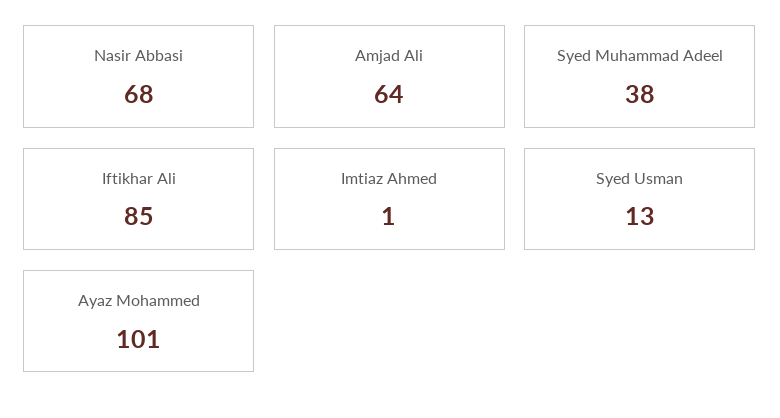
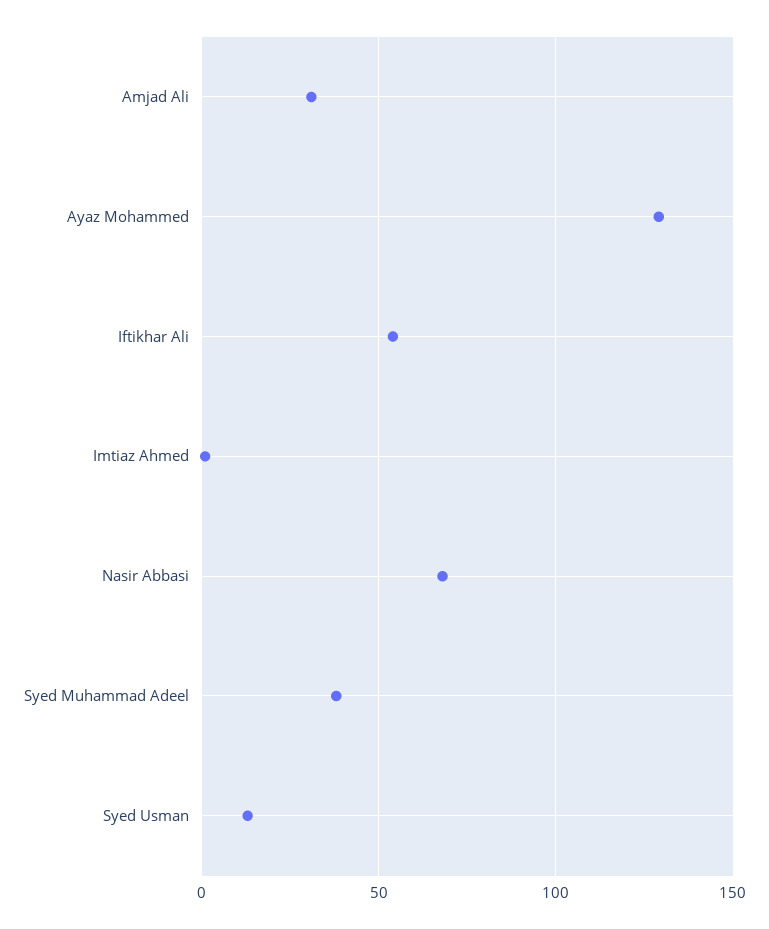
Amjad Ali: 64 -> 30
Iftikhar Ali: 85 -> 55
Ayaz Mohammed: 101 -> 130

